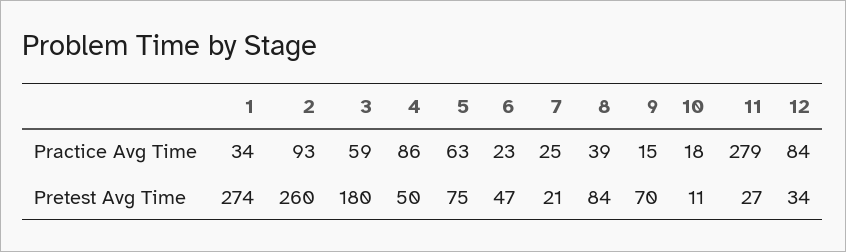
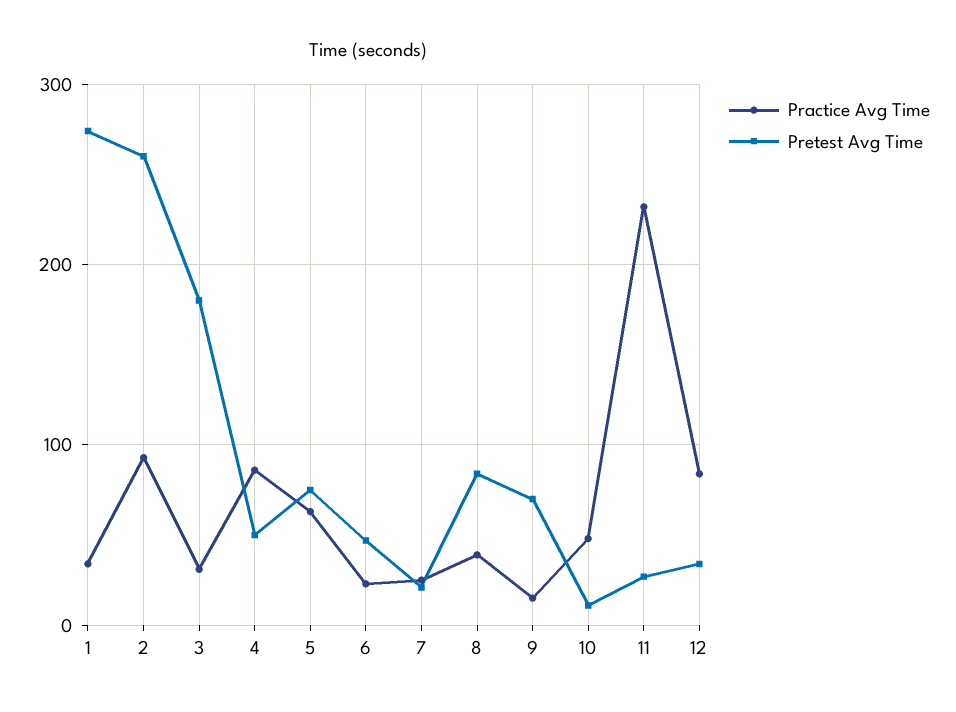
Practice Avg Time, 3: 59 -> 30
Practice Avg Time, 10: 18 -> 50
Practice Avg Time, 11: 279 -> 230

